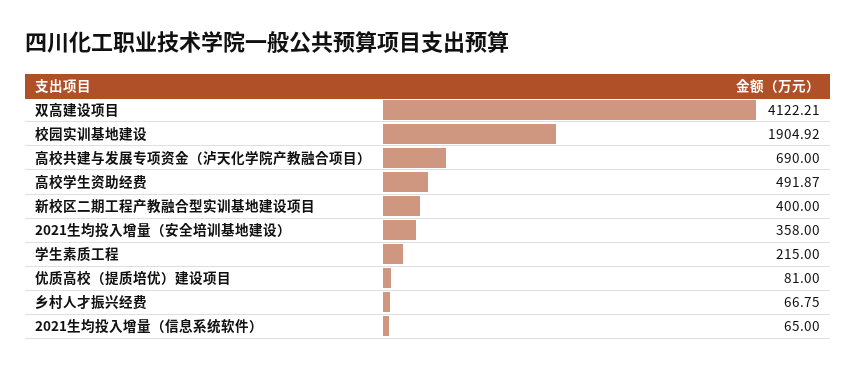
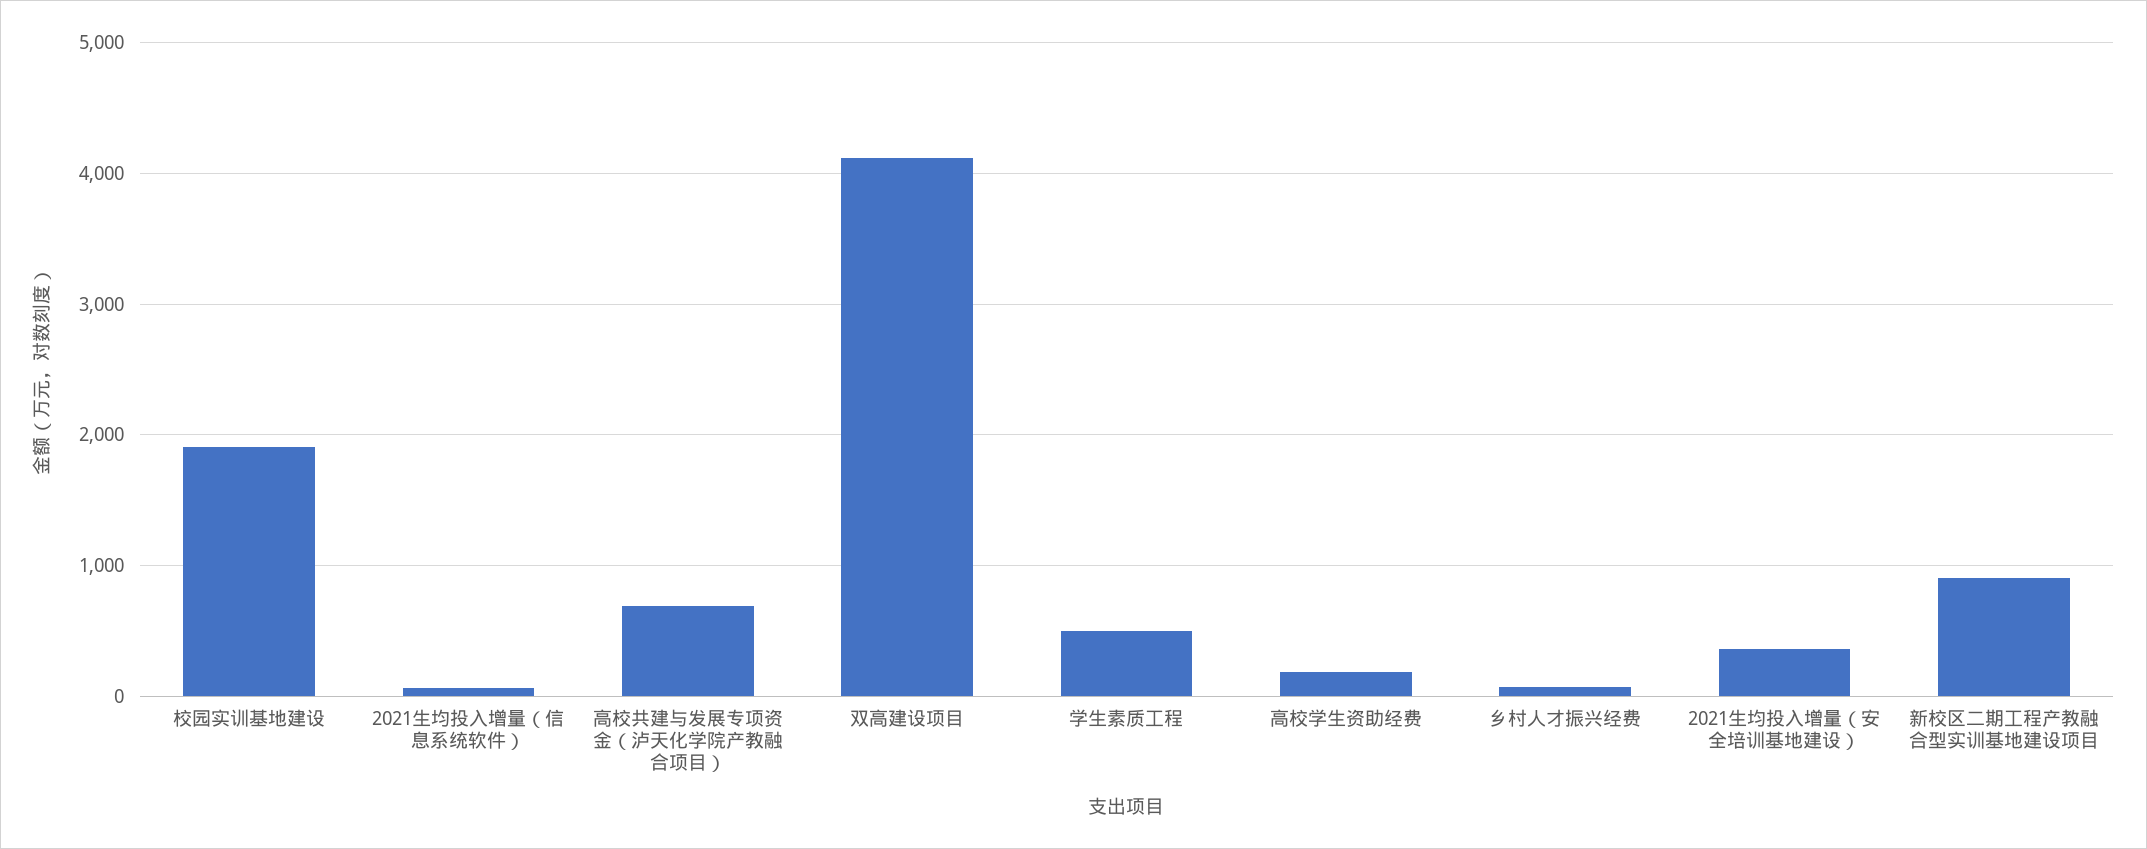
高校学生资助经费: 491.87 -> 200
新校区二期工程产教融合型实训基地建设项目: 400 -> 900
学生素质工程: 215 -> 500
优质高校（提质培优）建设项目: 81 -> none

